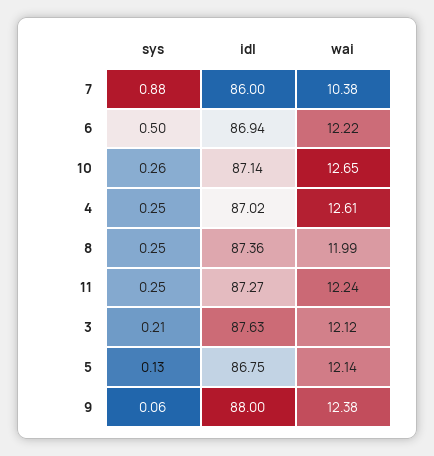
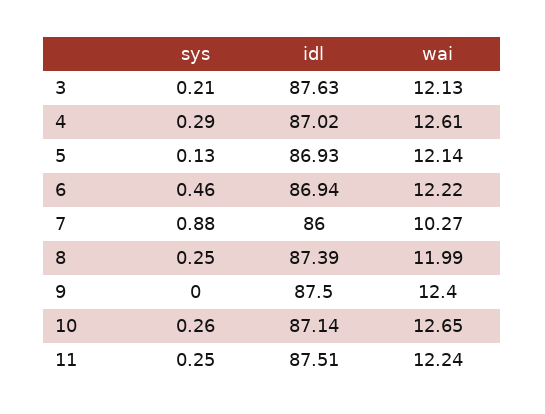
wai, 7: 10.38 -> 10.27
sys, 6: 0.5 -> 0.46
sys, 4: 0.25 -> 0.29
idl, 8: 87.36 -> 87.39
idl, 11: 87.27 -> 87.51
wai, 3: 12.12 -> 12.13
idl, 5: 86.75 -> 86.93
sys, 9: 0.06 -> 0
idl, 9: 88 -> 87.5
wai, 9: 12.38 -> 12.4

